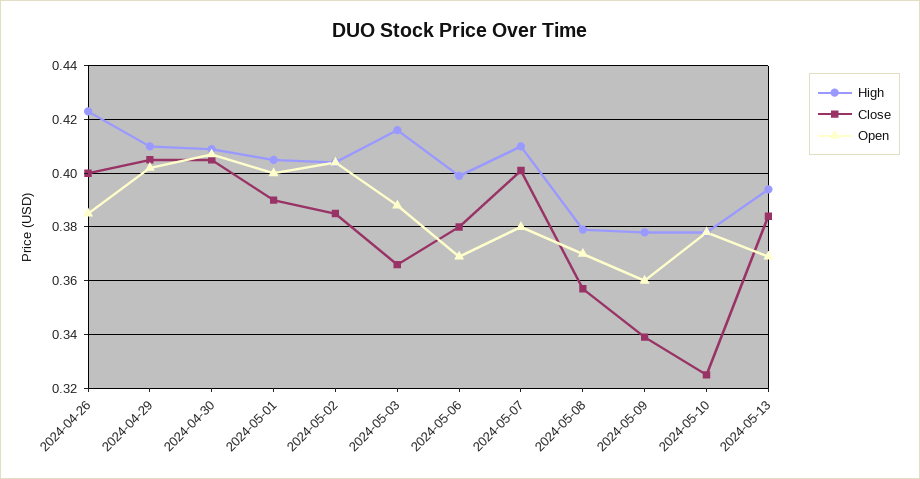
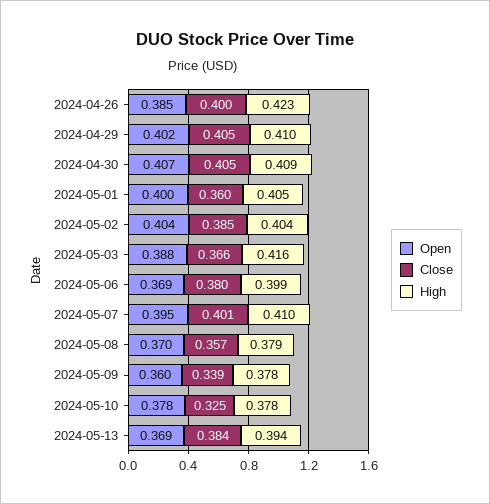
Close, 2024-05-01: 0.39 -> 0.36
Open, 2024-05-07: 0.38 -> 0.395

